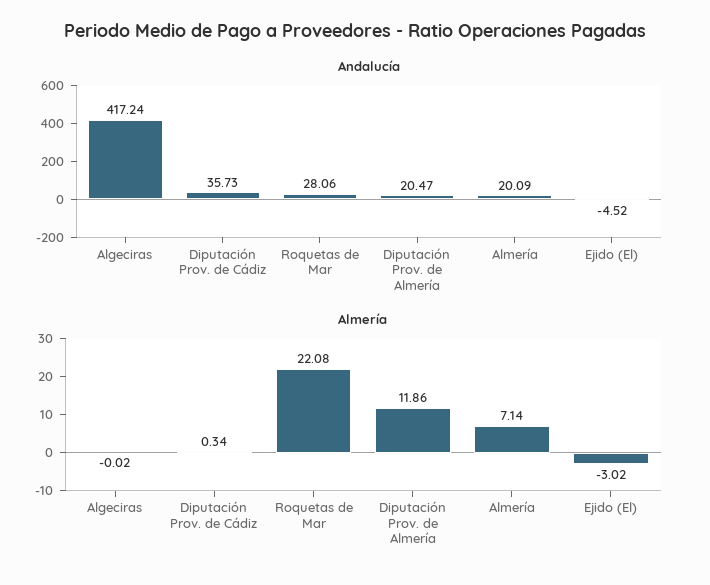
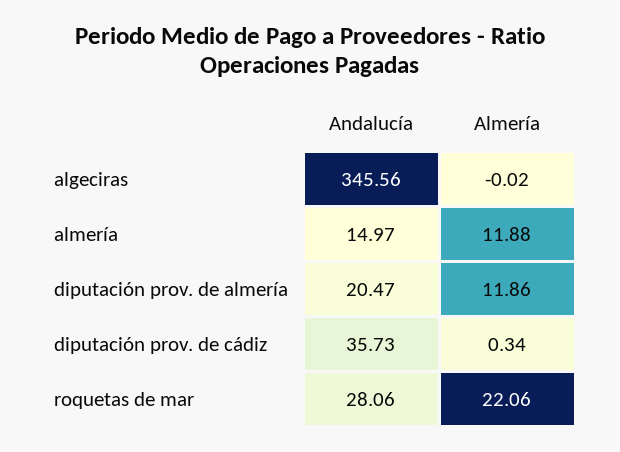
Andalucía, Algeciras: 417.24 -> 345.56
Andalucía, Almería: 20.09 -> 14.97
Andalucía, Ejido (El): -4.52 -> none
Almería, Roquetas de Mar: 22.08 -> 22.06
Almería, Almería: 7.14 -> 11.88
Almería, Ejido (El): -3.02 -> none

